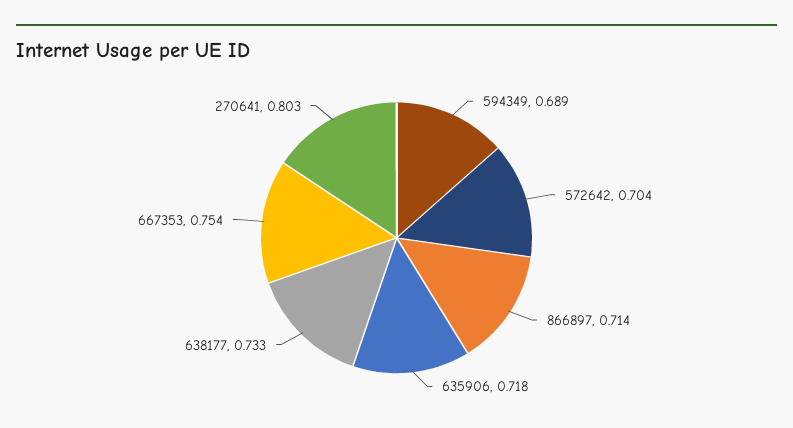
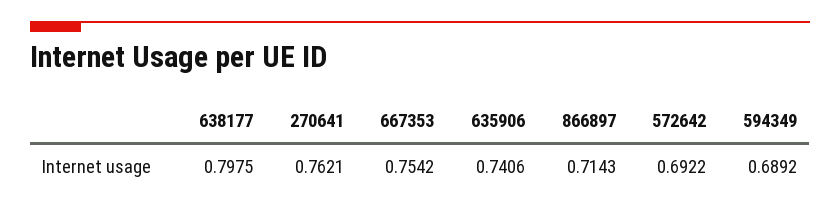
572642: 0.704 -> 0.6922
635906: 0.718 -> 0.7406
638177: 0.733 -> 0.7975
270641: 0.803 -> 0.7621

